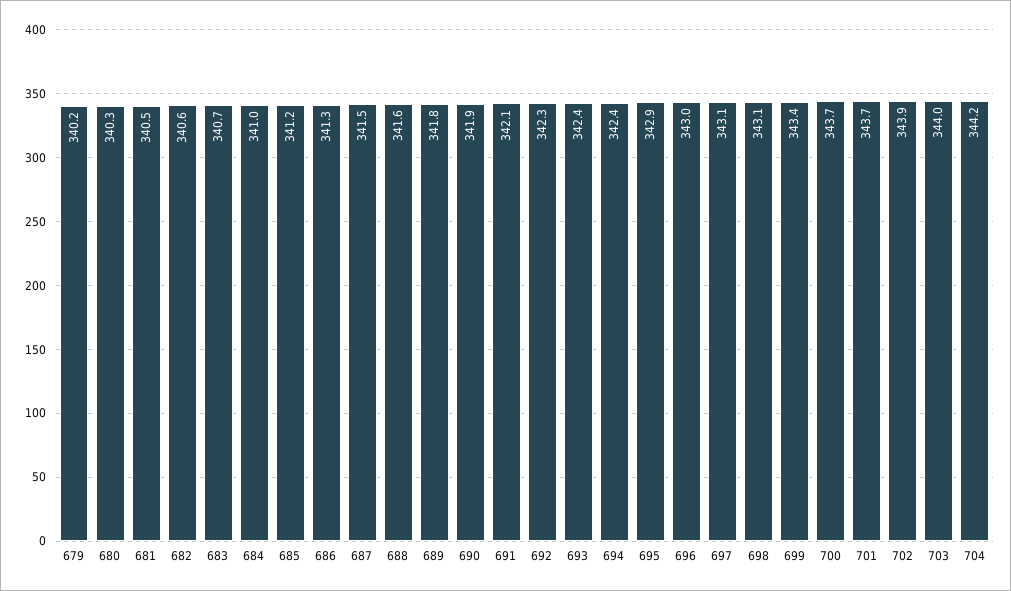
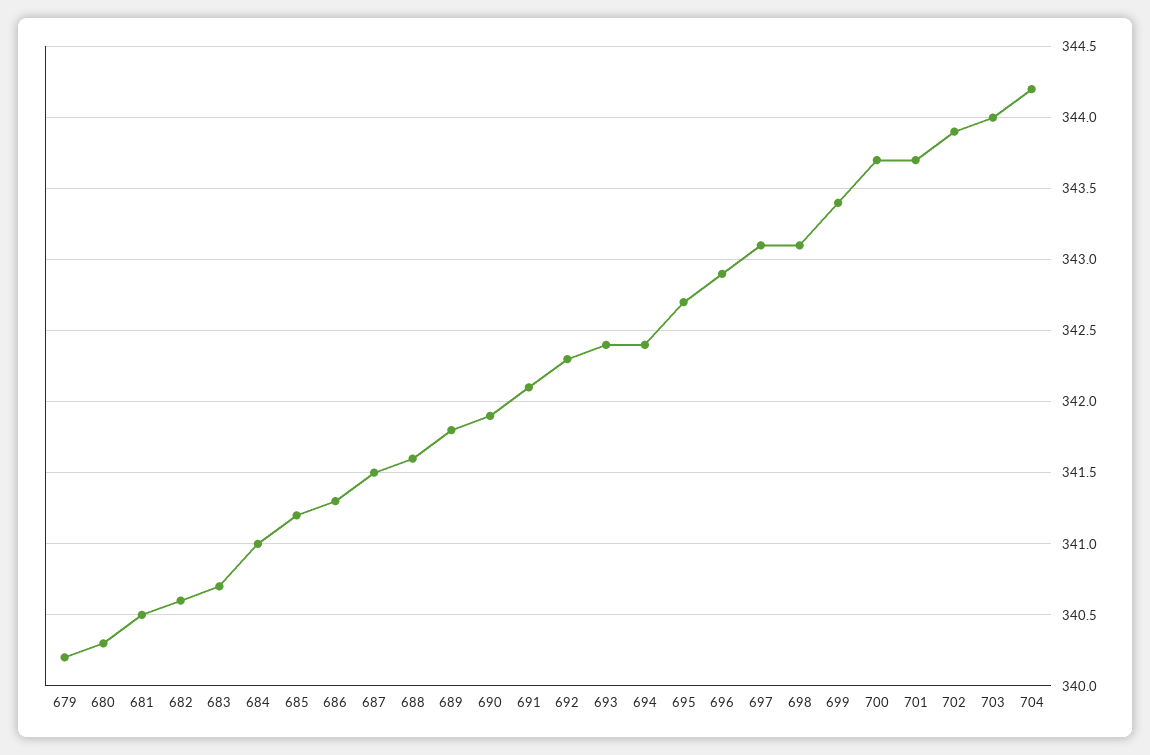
695: 342.9 -> 342.7
696: 343 -> 342.9

